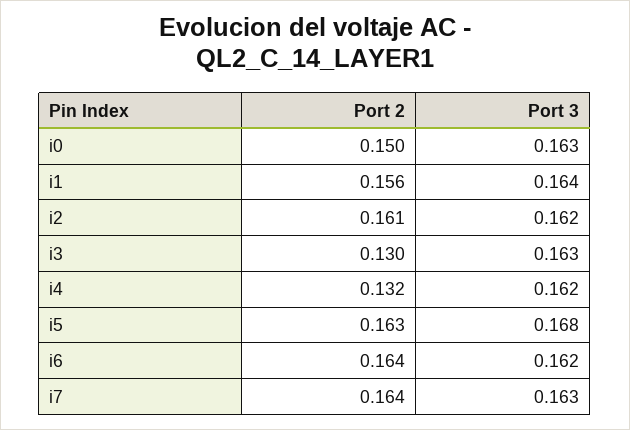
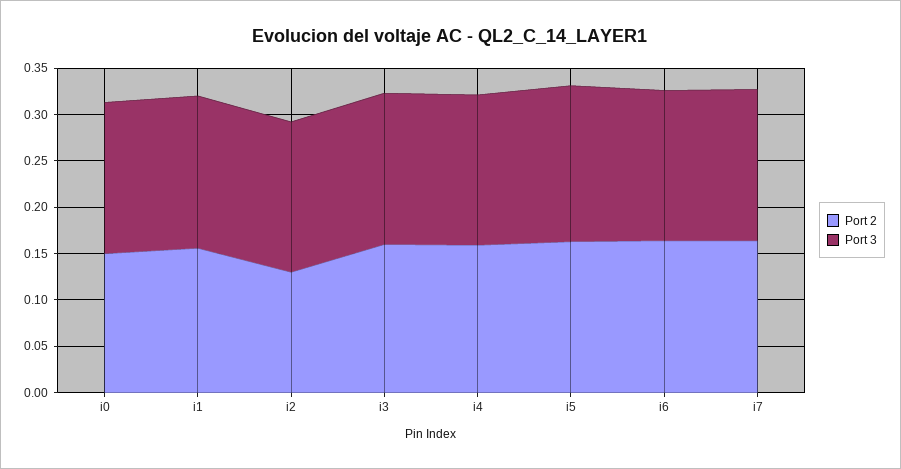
Port 2, i2: 0.161 -> 0.13
Port 2, i3: 0.13 -> 0.16
Port 2, i4: 0.132 -> 0.16

